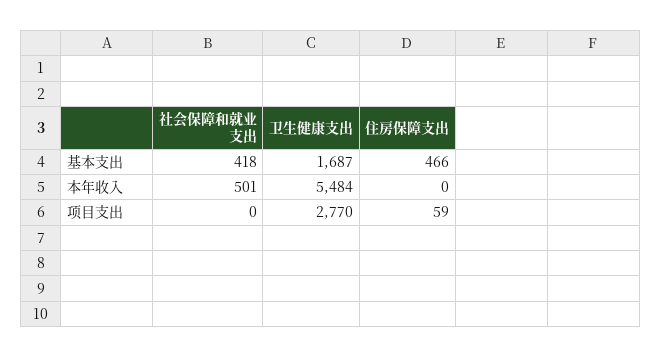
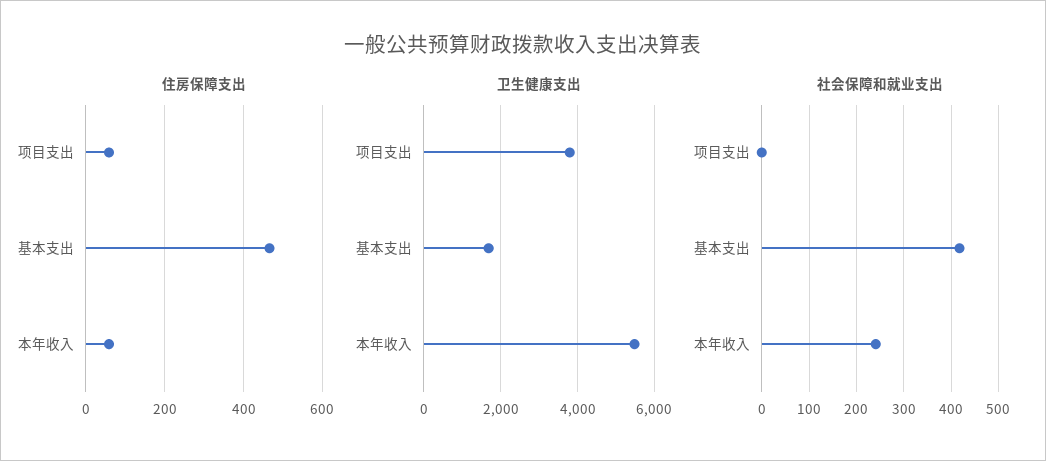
社会保障和就业支出, 本年收入: 501 -> 240
住房保障支出, 本年收入: 0 -> 60
卫生健康支出, 项目支出: 2770 -> 3800

